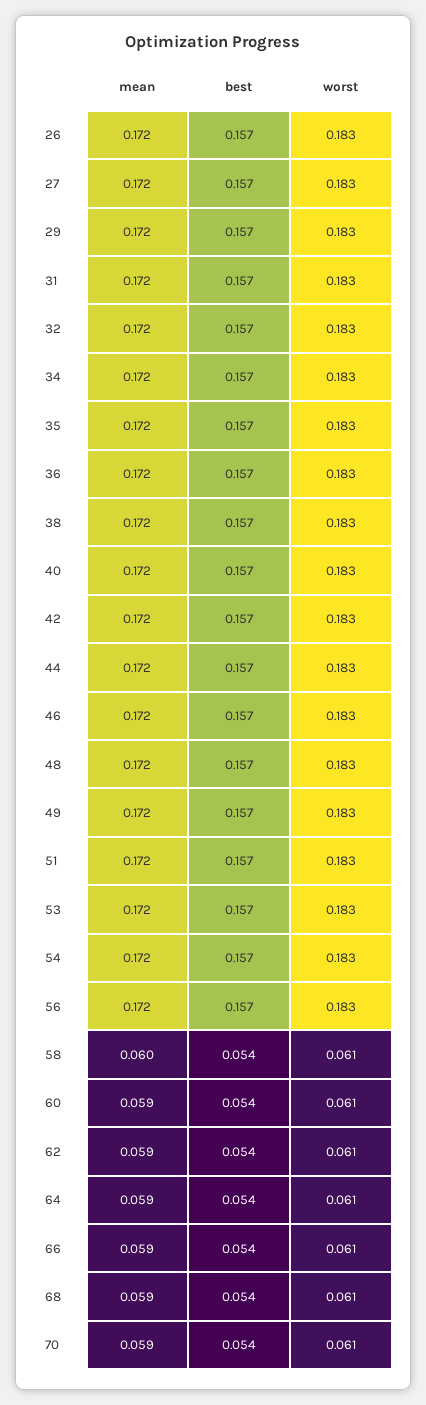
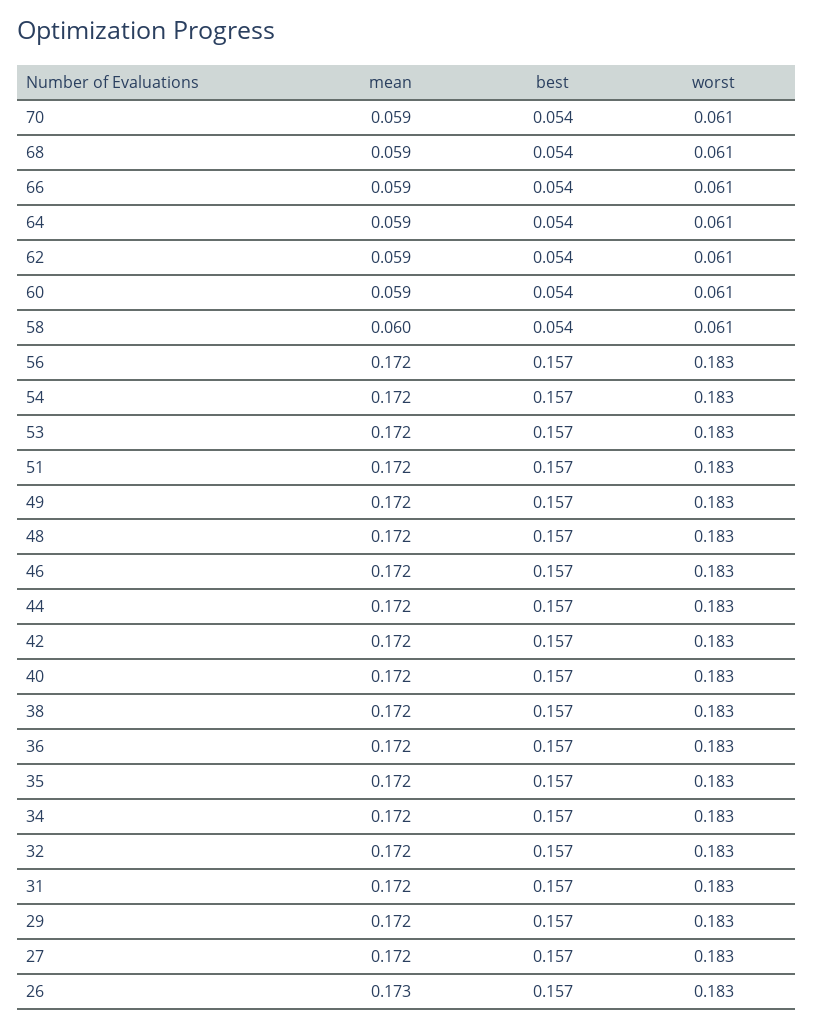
mean, 26: 0.172 -> 0.173

